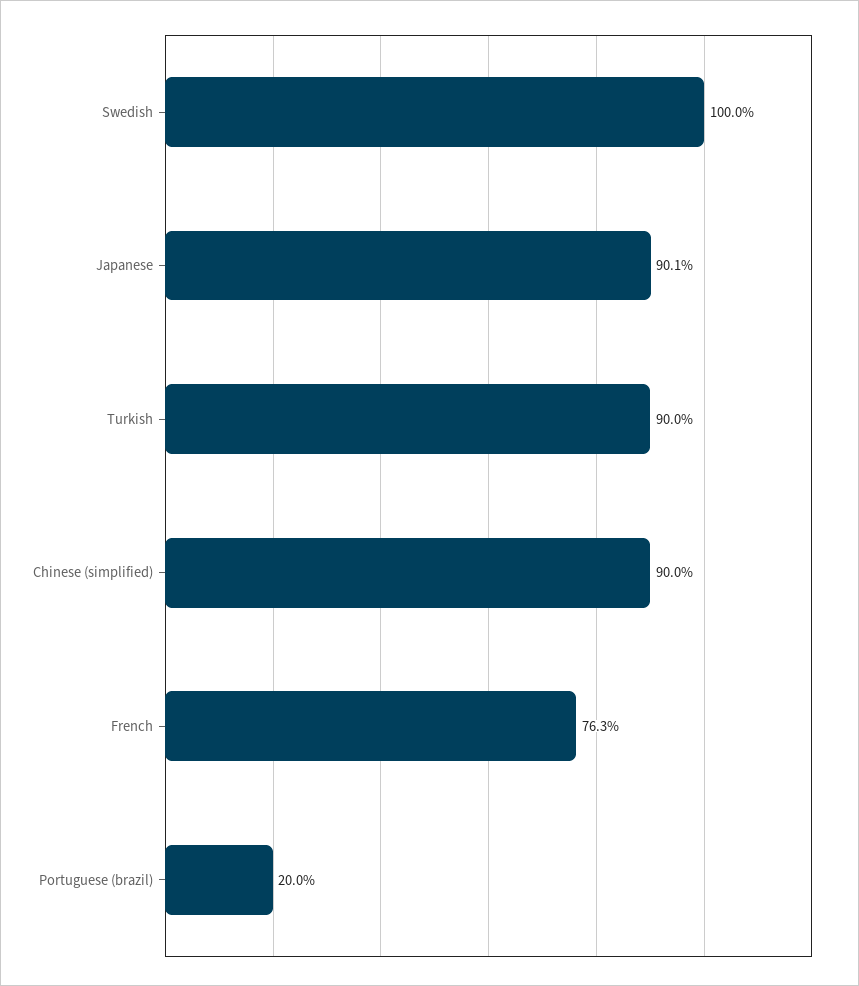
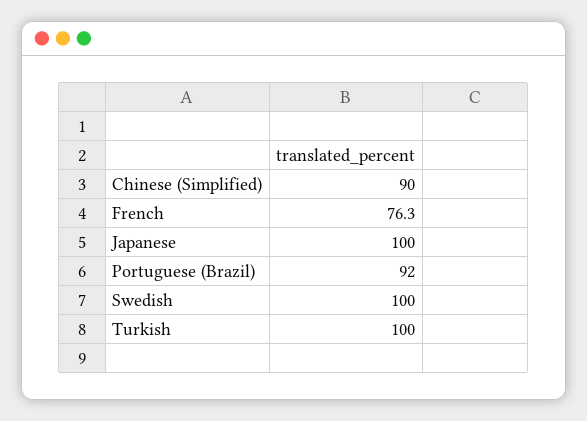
Japanese: 90.1 -> 100
Turkish: 90 -> 100
Portuguese (brazil): 20 -> 92

